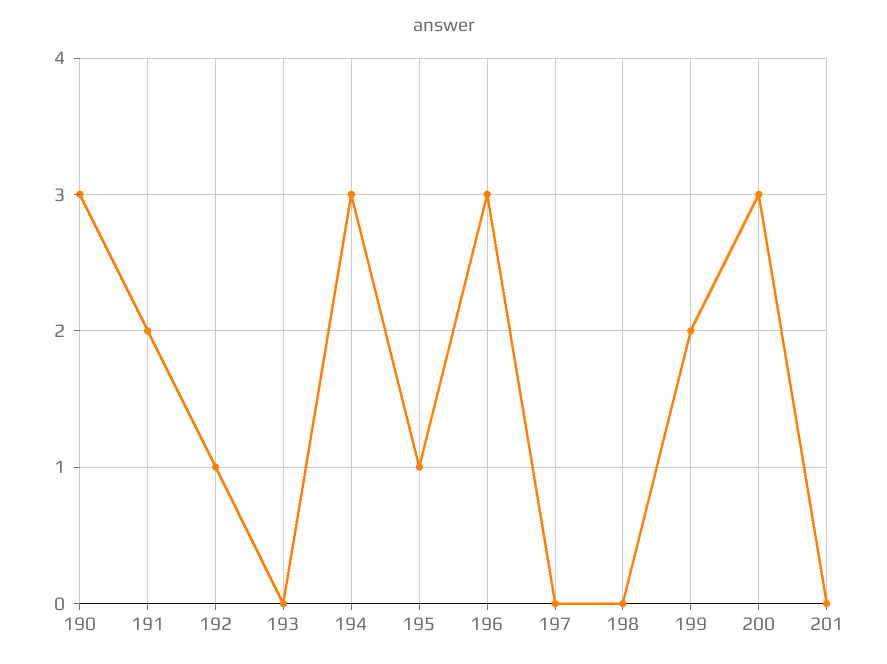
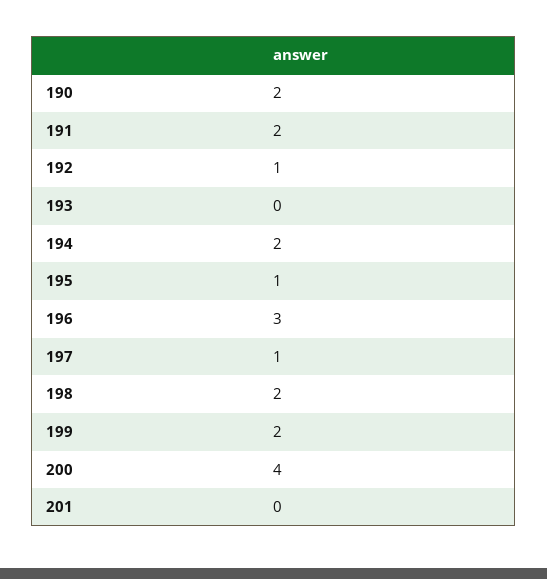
190: 3 -> 2
194: 3 -> 2
197: 0 -> 1
198: 0 -> 2
200: 3 -> 4

